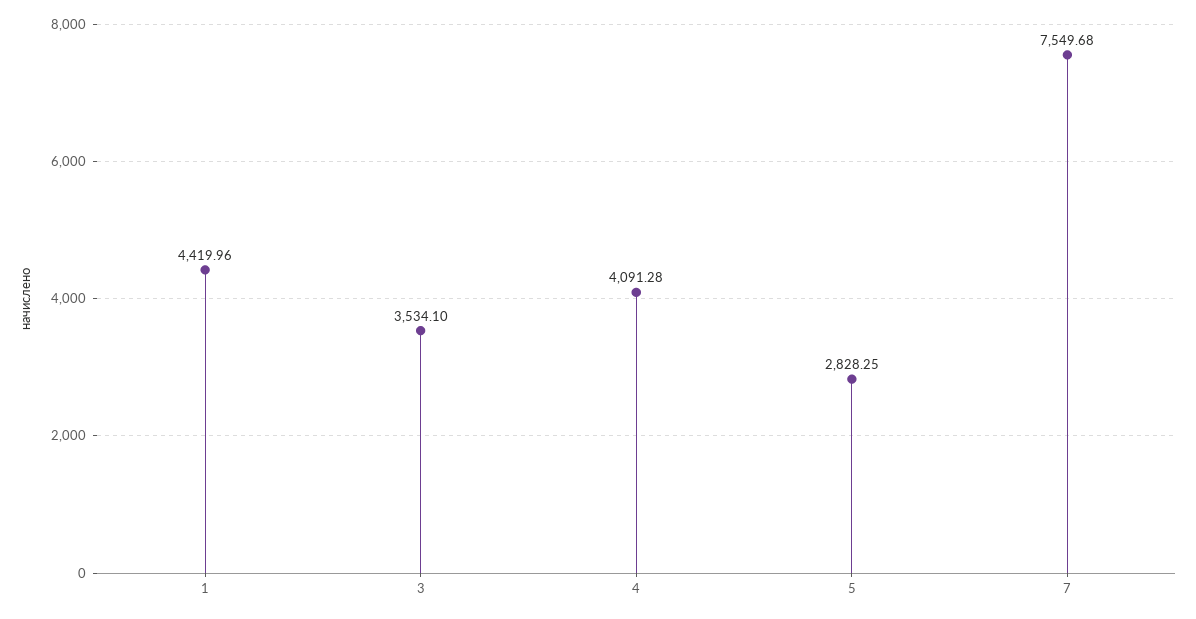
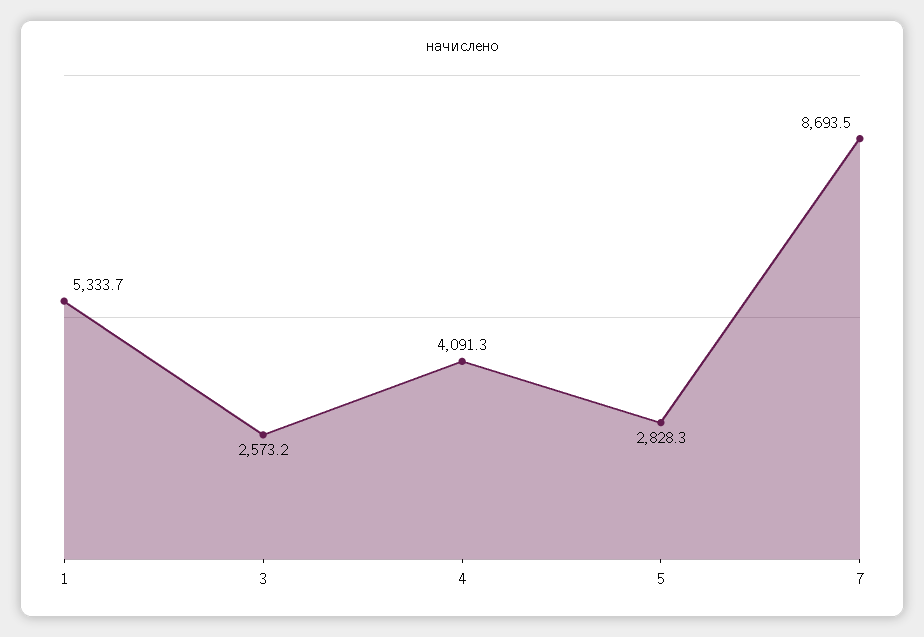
1: 4419.96 -> 5333.7
3: 3534.1 -> 2573.2
7: 7549.68 -> 8693.5

